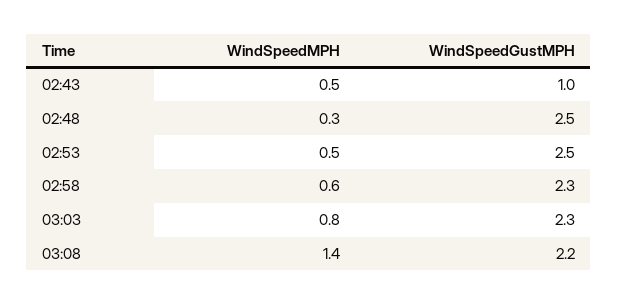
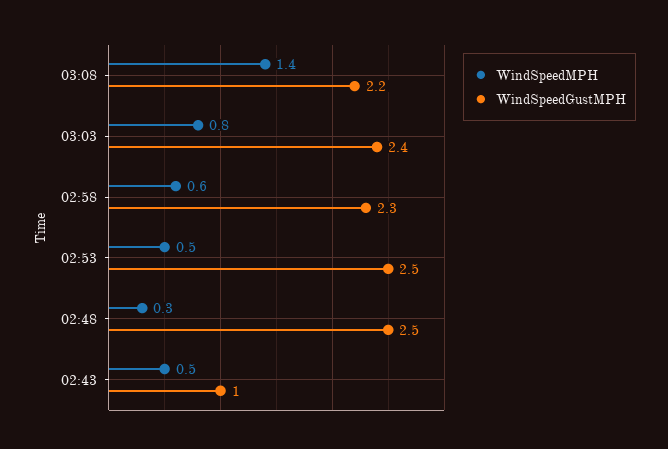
WindSpeedGustMPH, 03:03: 2.3 -> 2.4

